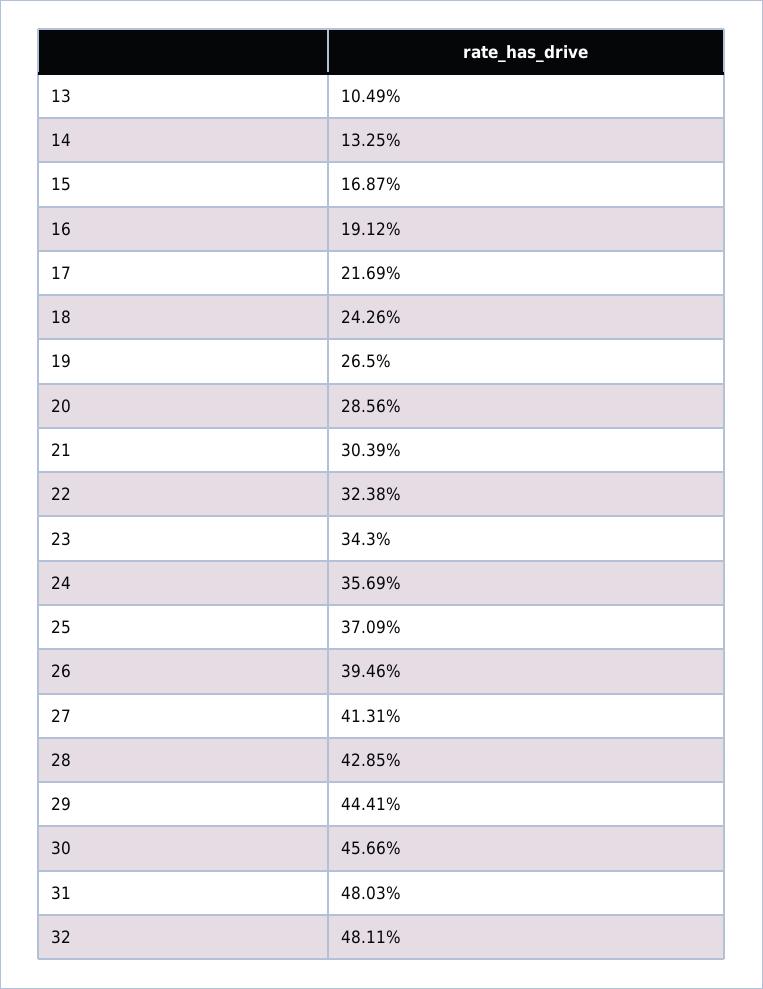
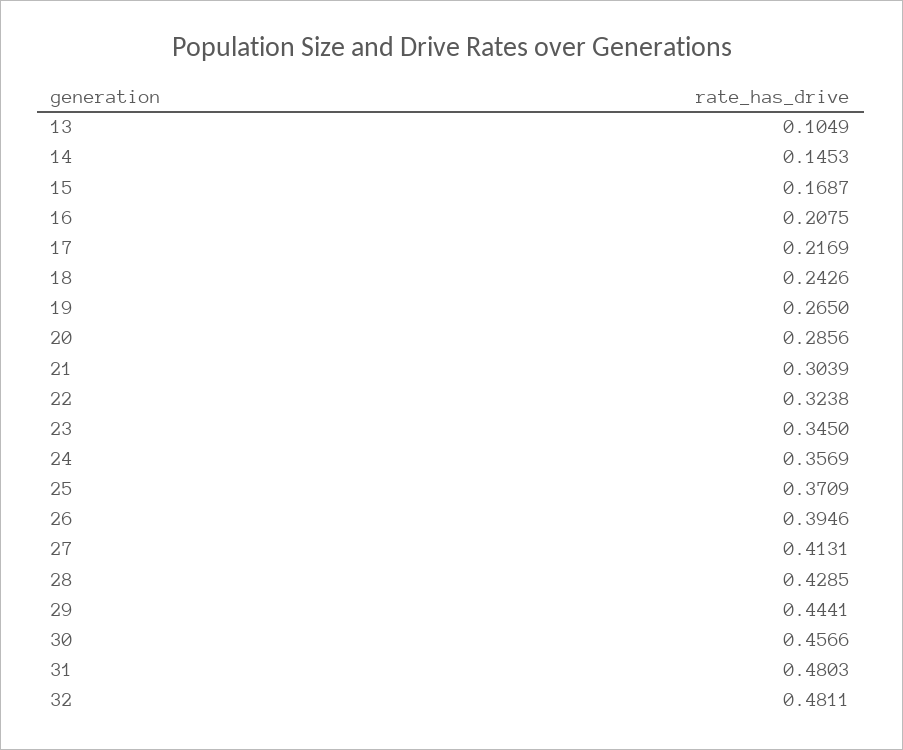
14: 0.1325 -> 0.1453
16: 0.1912 -> 0.2075
23: 0.343 -> 0.345

